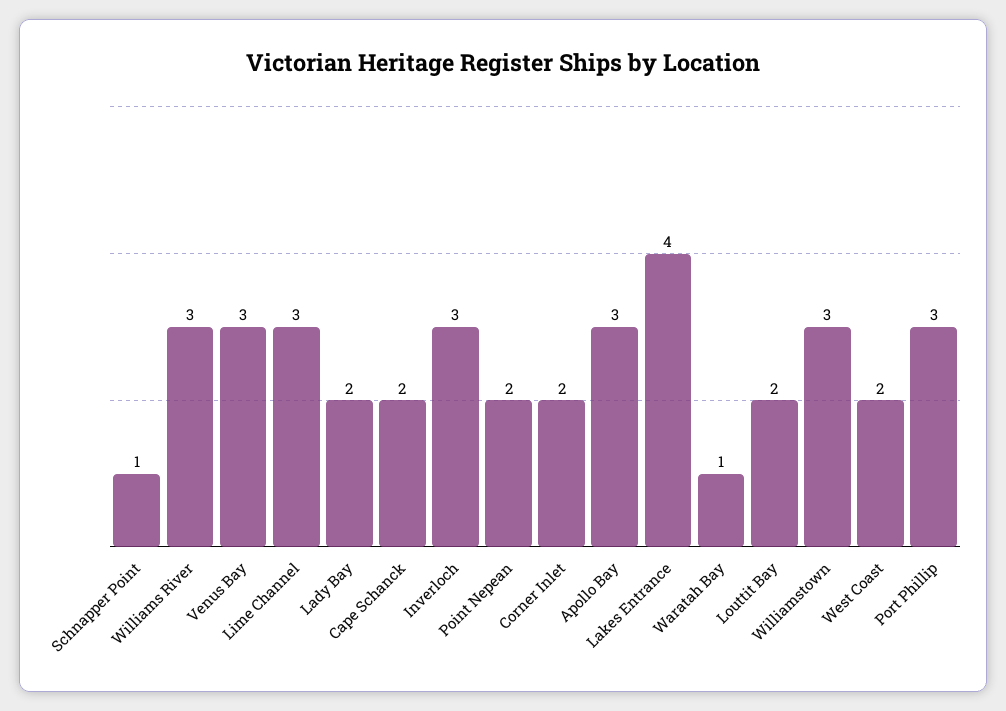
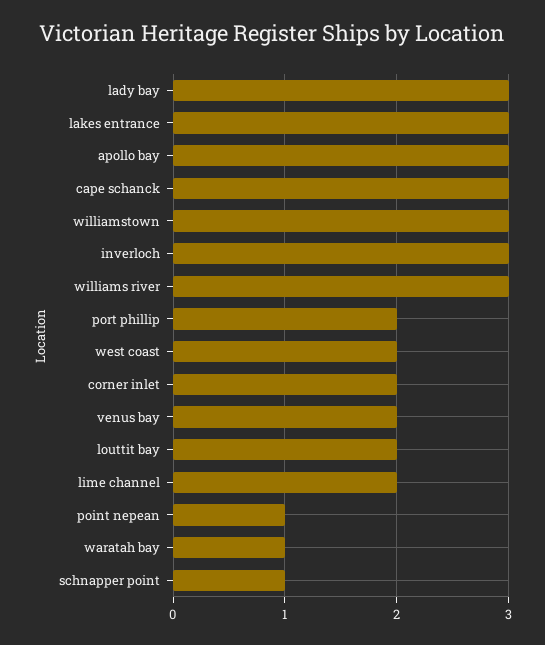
Venus Bay: 3 -> 2
Lime Channel: 3 -> 2
Lady Bay: 2 -> 3
Cape Schanck: 2 -> 3
Point Nepean: 2 -> 1
Lakes Entrance: 4 -> 3
Port Phillip: 3 -> 2

